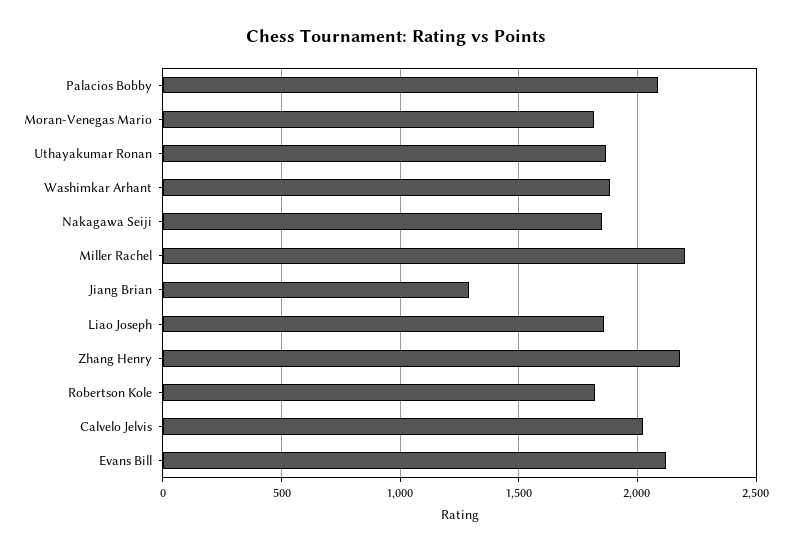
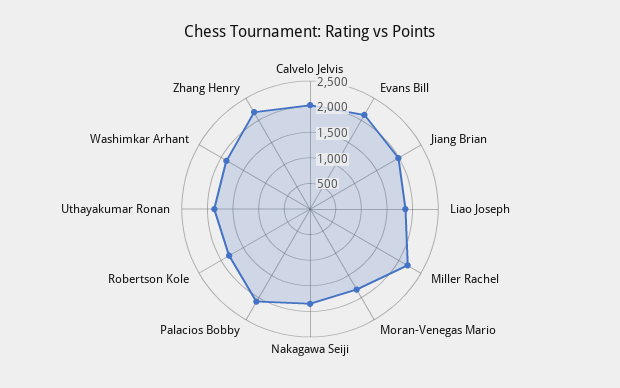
Jiang Brian: 1300 -> 2000

